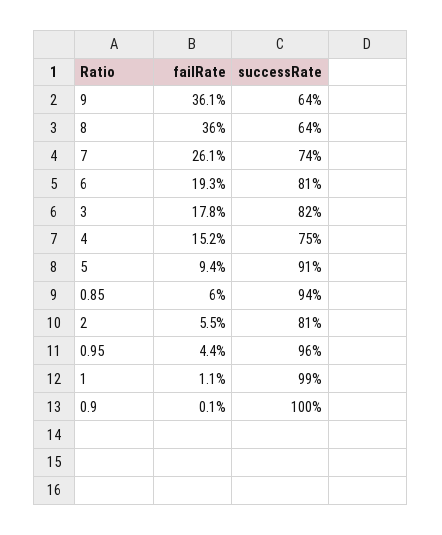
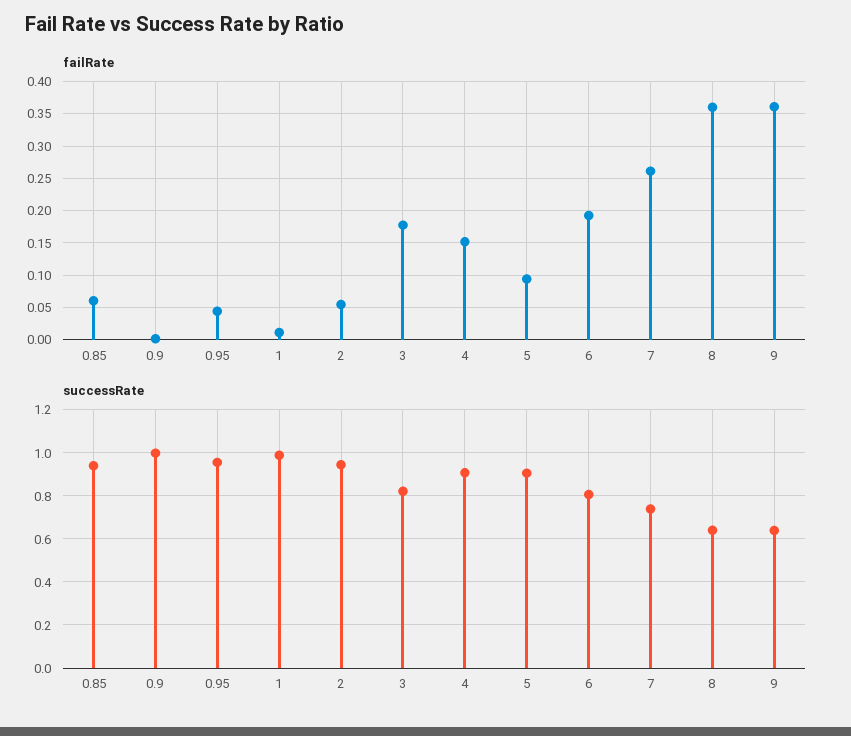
successRate, 4: 0.75 -> 0.9
successRate, 2: 0.81 -> 0.95

